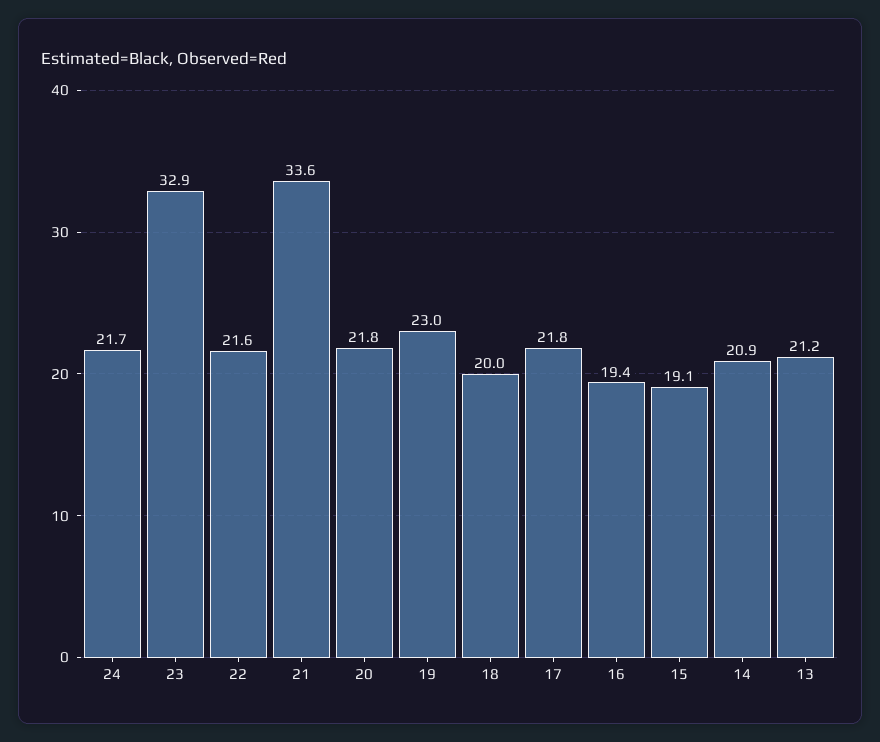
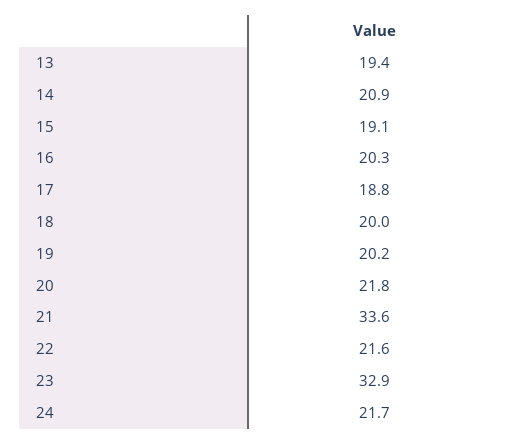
19: 23 -> 20.2
17: 21.8 -> 18.8
16: 19.4 -> 20.3
13: 21.2 -> 19.4

